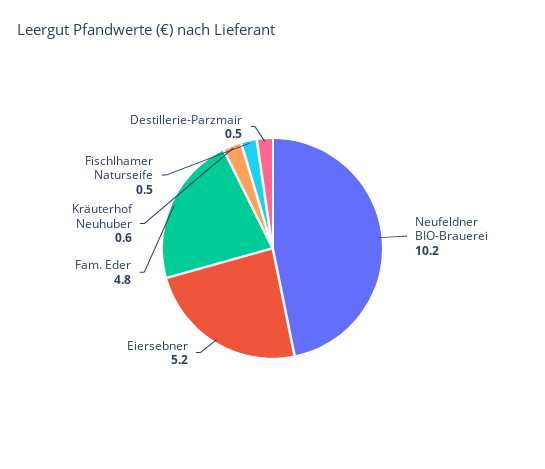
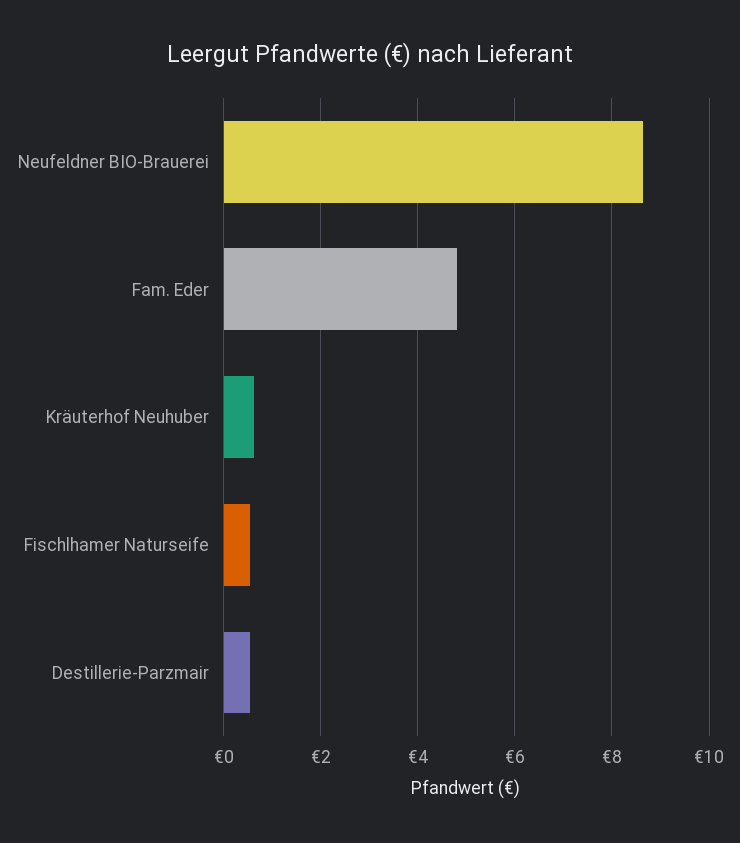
Neufeldner BIO-Brauerei: 10.2 -> 8.6
Eiersebner: 5.2 -> none

